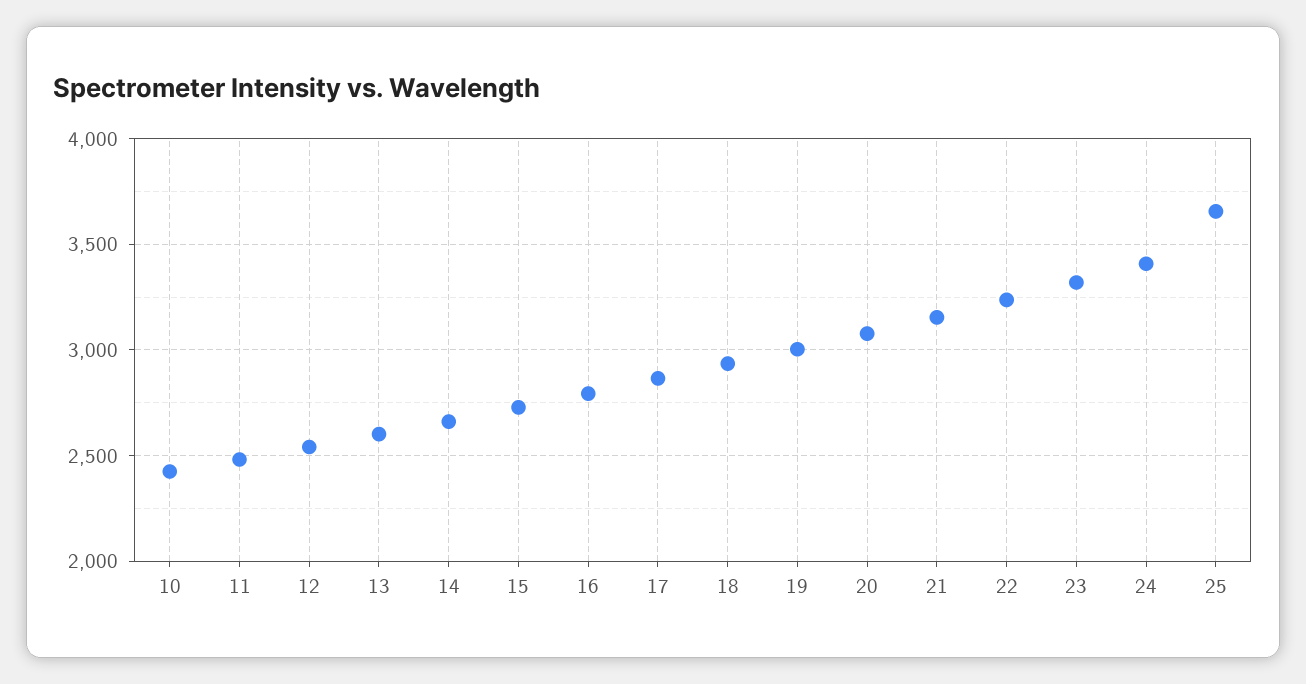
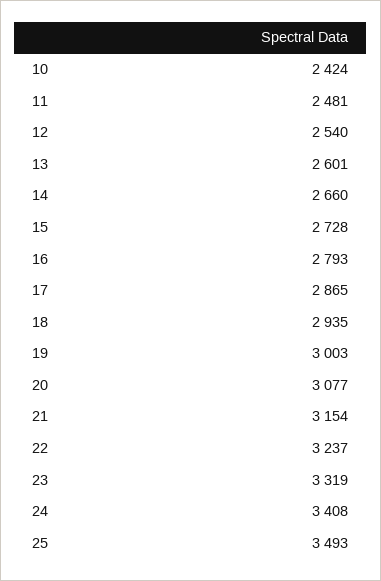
25: 3650 -> 3493

